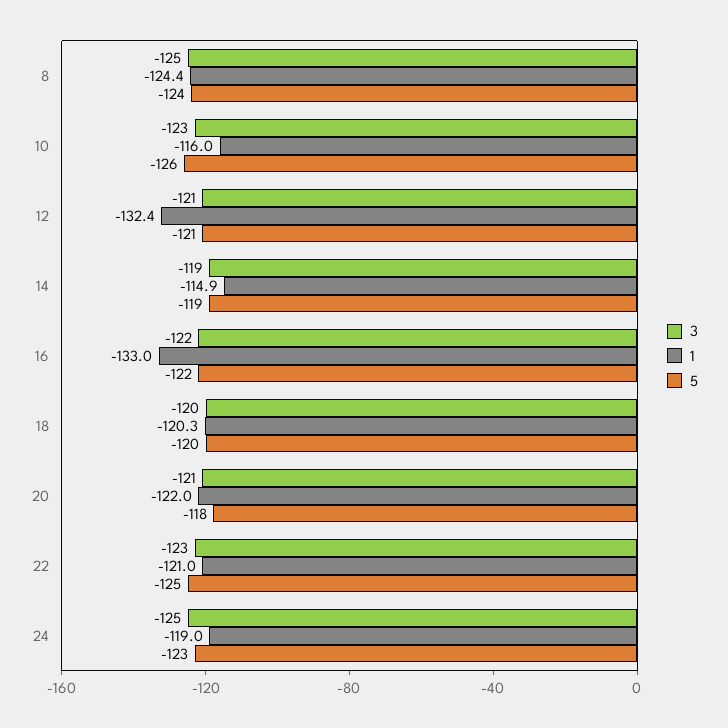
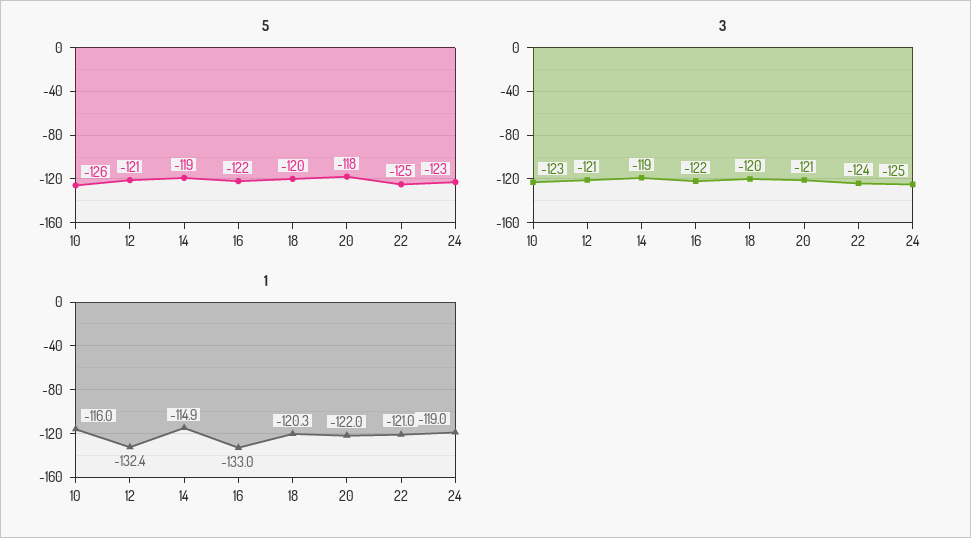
3, 8: -125 -> none
1, 8: -124.4 -> none
5, 8: -124 -> none
3, 22: -123 -> -124

